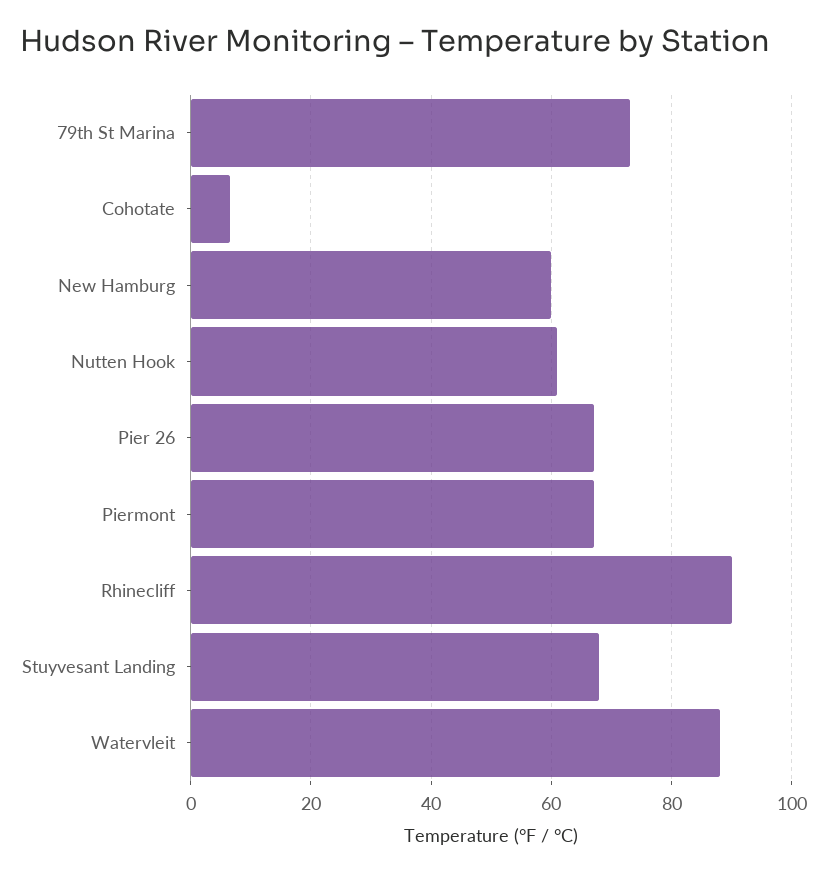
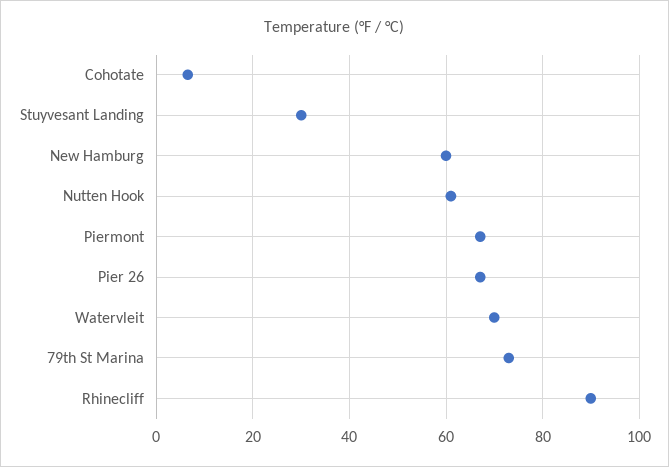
Stuyvesant Landing: 68 -> 30
Watervleit: 88 -> 70

